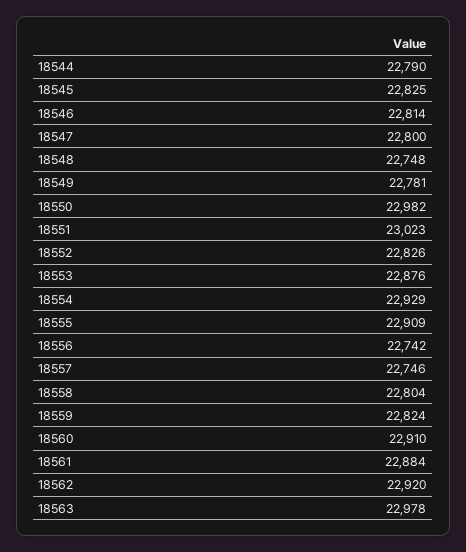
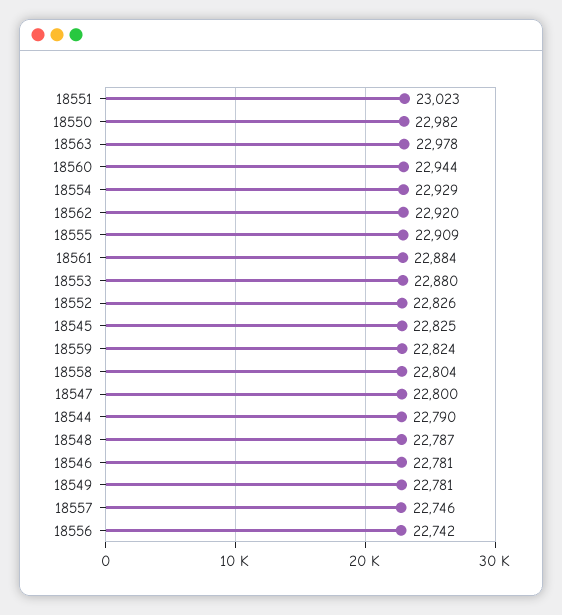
18546: 22814 -> 22781
18548: 22748 -> 22787
18553: 22876 -> 22880
18560: 22910 -> 22944

